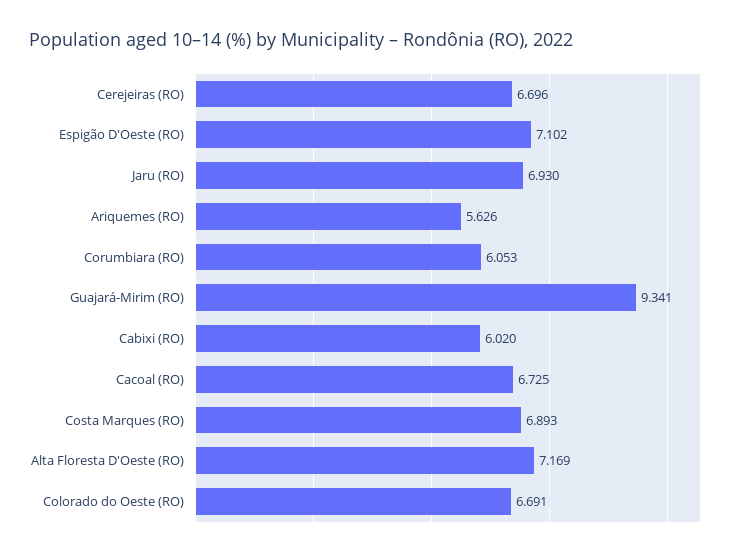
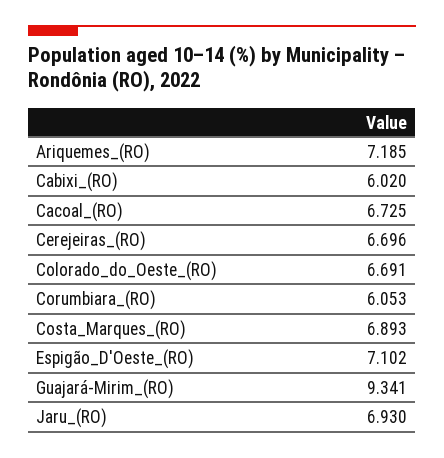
Ariquemes (RO): 5.626 -> 7.185
Alta Floresta D'Oeste (RO): 7.169 -> none

